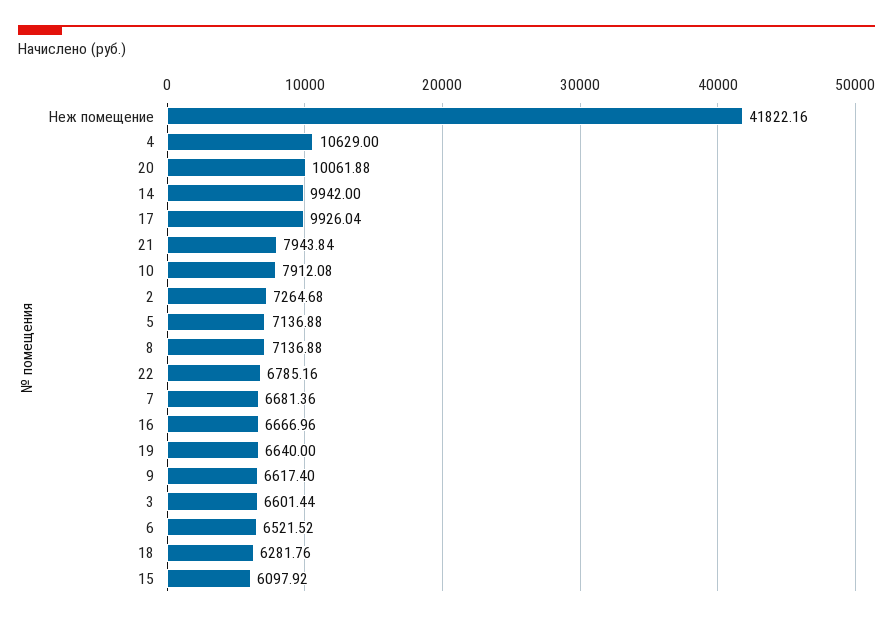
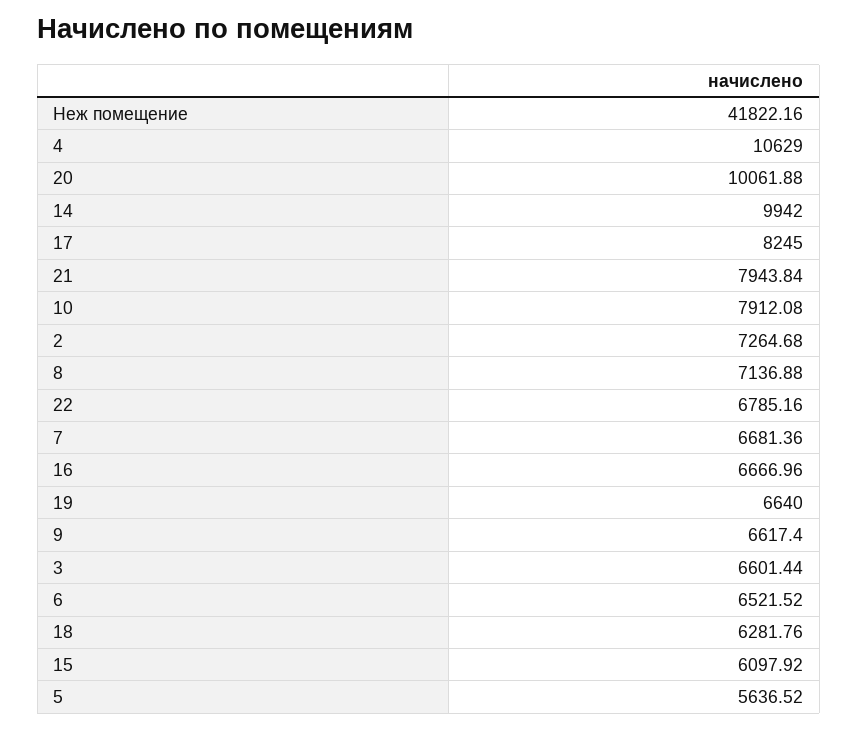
17: 9926.04 -> 8245
5: 7136.88 -> 5636.52

